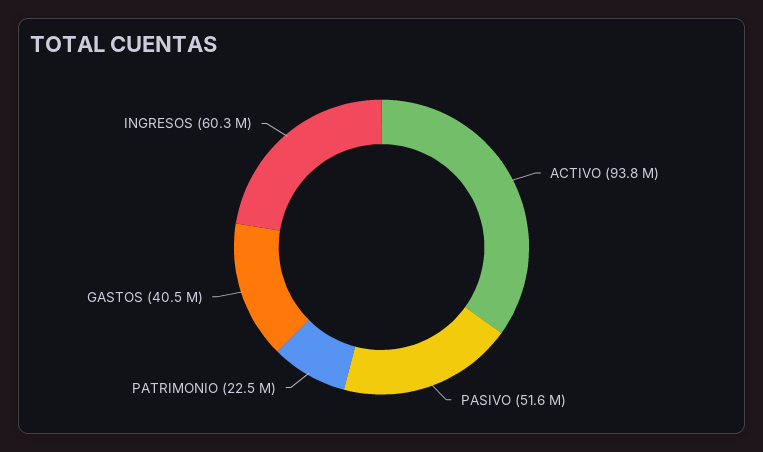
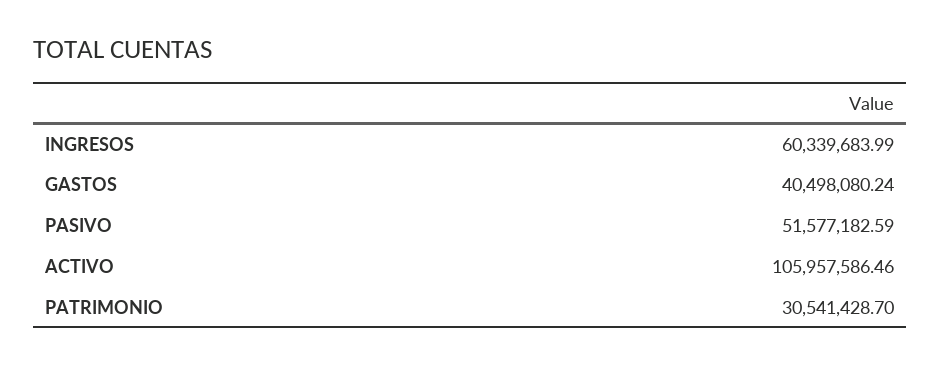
ACTIVO: 93800000 -> 105957586.46
PATRIMONIO: 22500000 -> 30541428.7

